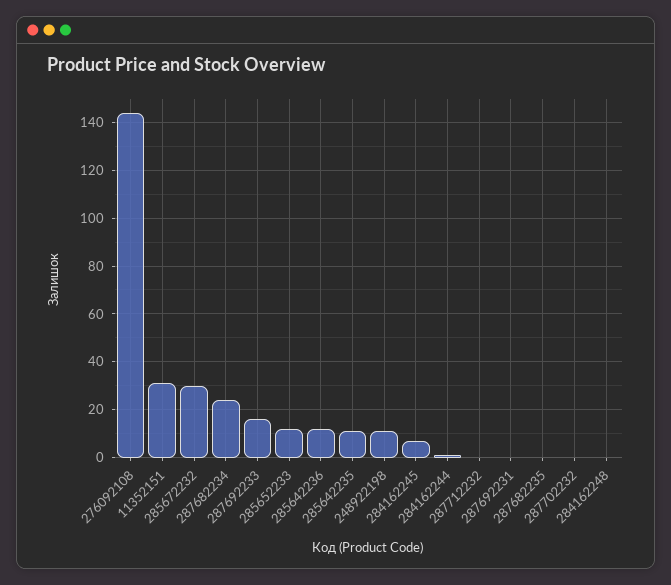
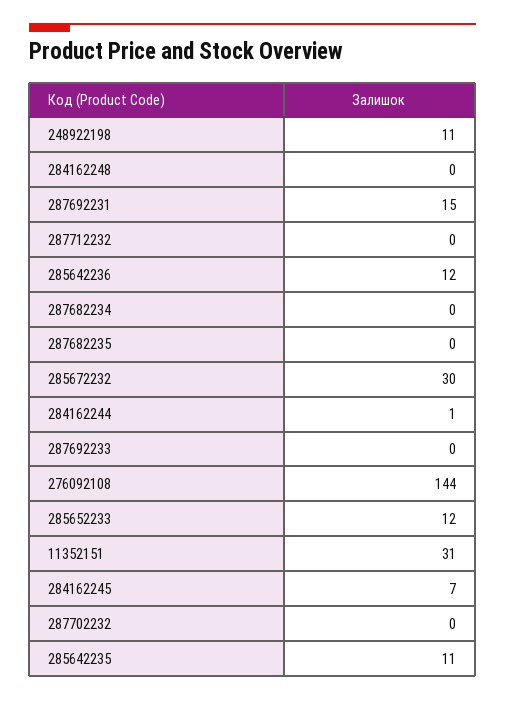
287682234: 25 -> 0
287692233: 15 -> 0
287692231: 0 -> 15

